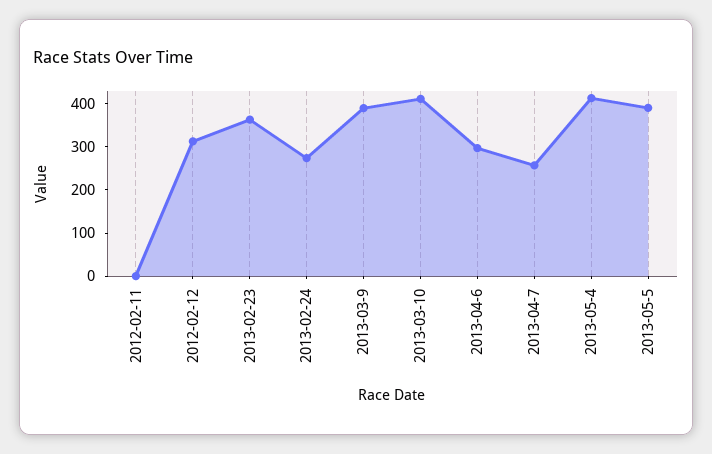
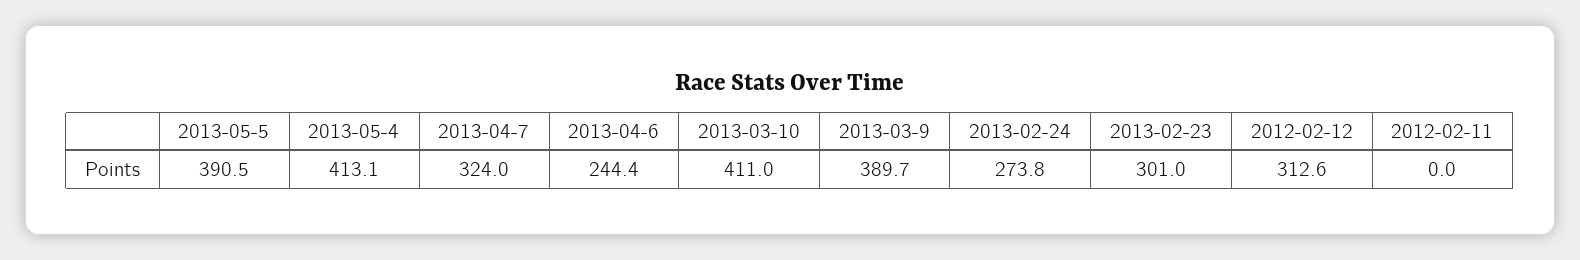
2013-02-23: 360 -> 301
2013-04-6: 300 -> 244.4
2013-04-7: 260 -> 324

